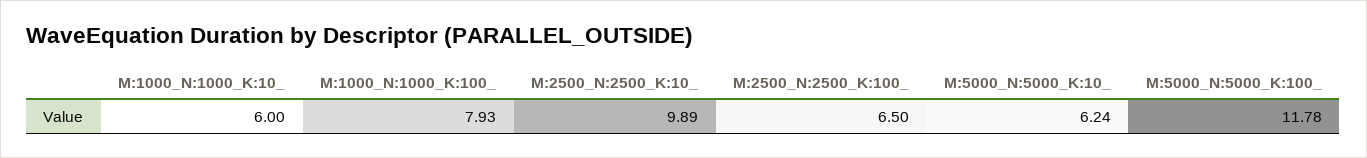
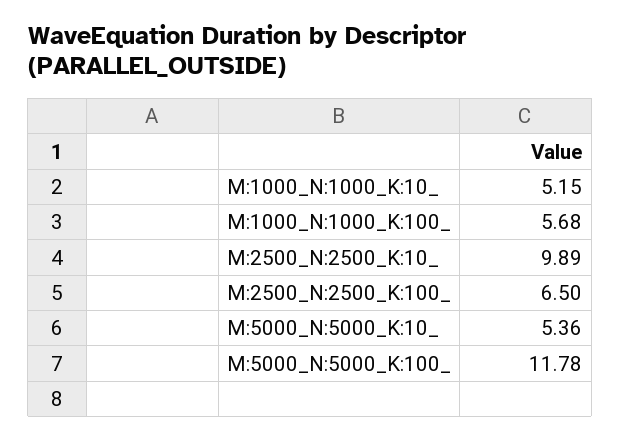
M:1000_N:1000_K:10_: 6 -> 5.15
M:1000_N:1000_K:100_: 7.93 -> 5.68
M:5000_N:5000_K:10_: 6.24 -> 5.36

